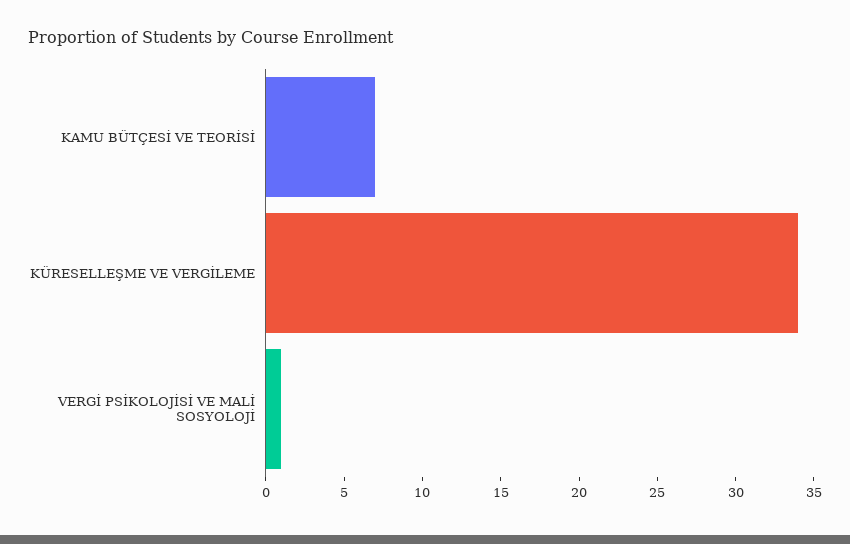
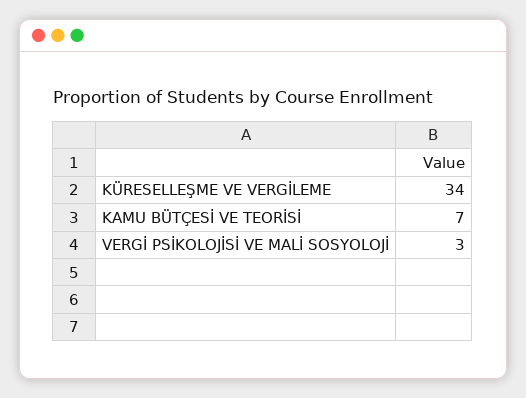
VERGİ PSİKOLOJİSİ VE MALİ SOSYOLOJİ: 1 -> 3

